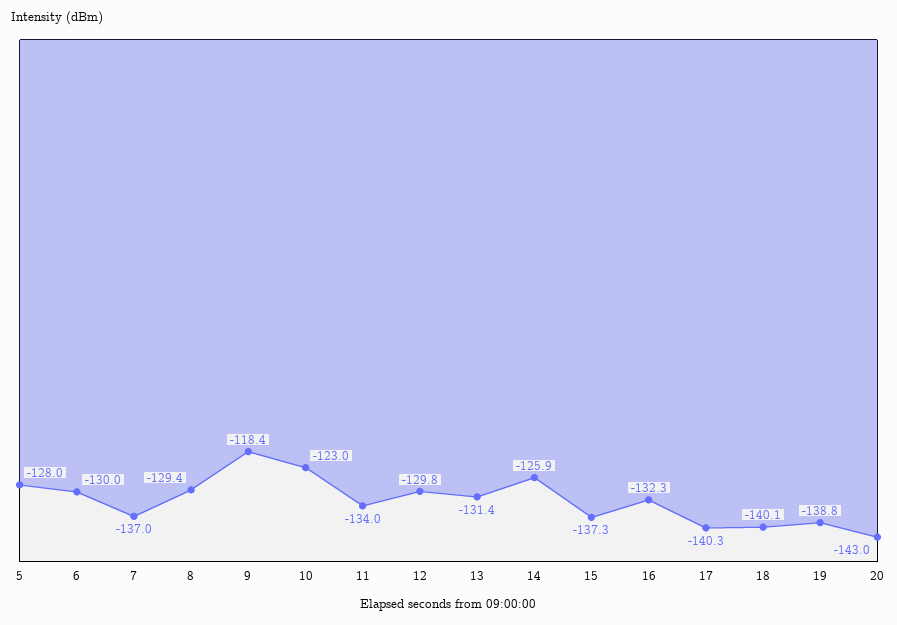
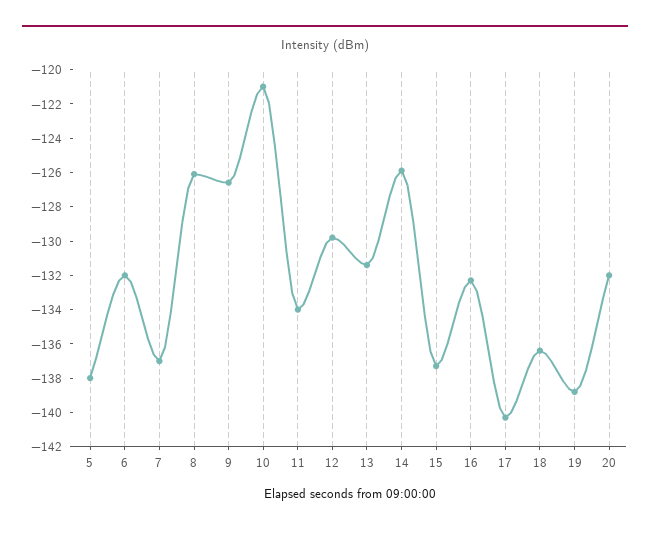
5: -128 -> -138
6: -130 -> -132
8: -129.4 -> -126
9: -118.4 -> -126.5
10: -123 -> -121
18: -140.1 -> -136.5
20: -143 -> -132

